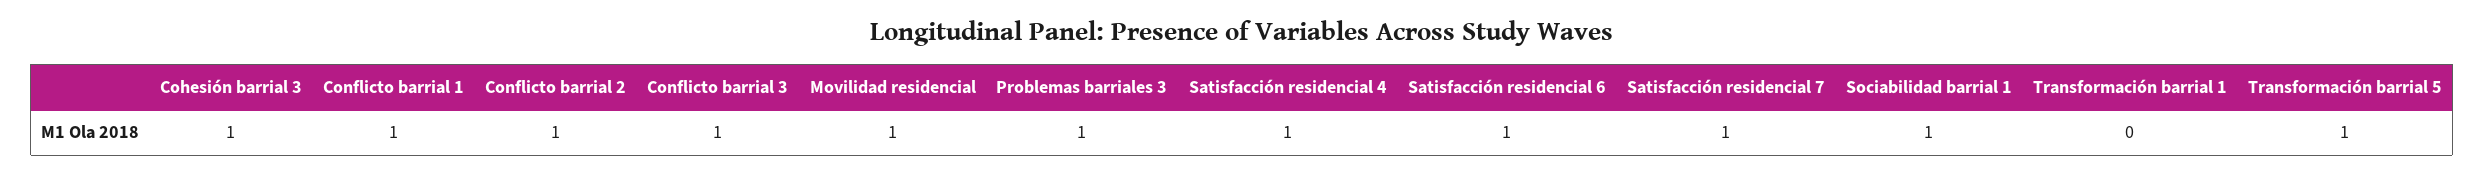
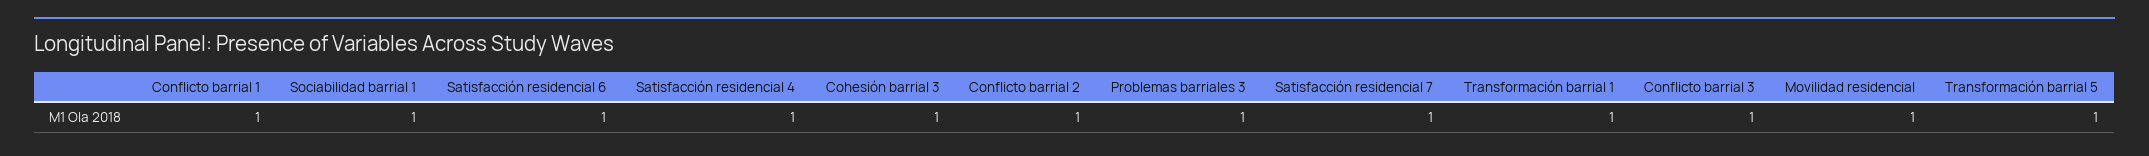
Transformación barrial 1: 0 -> 1

